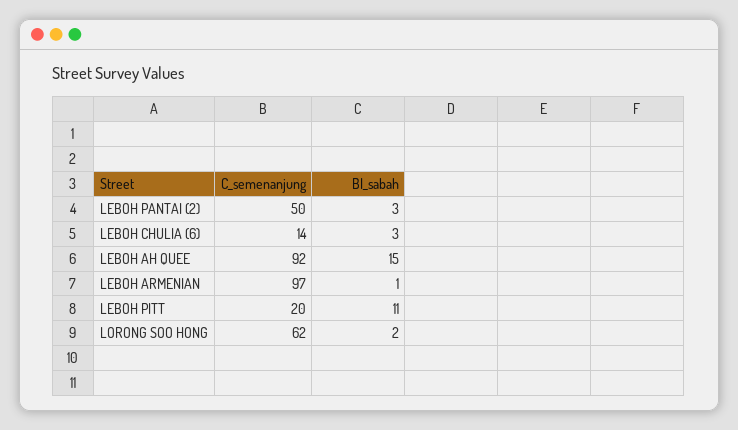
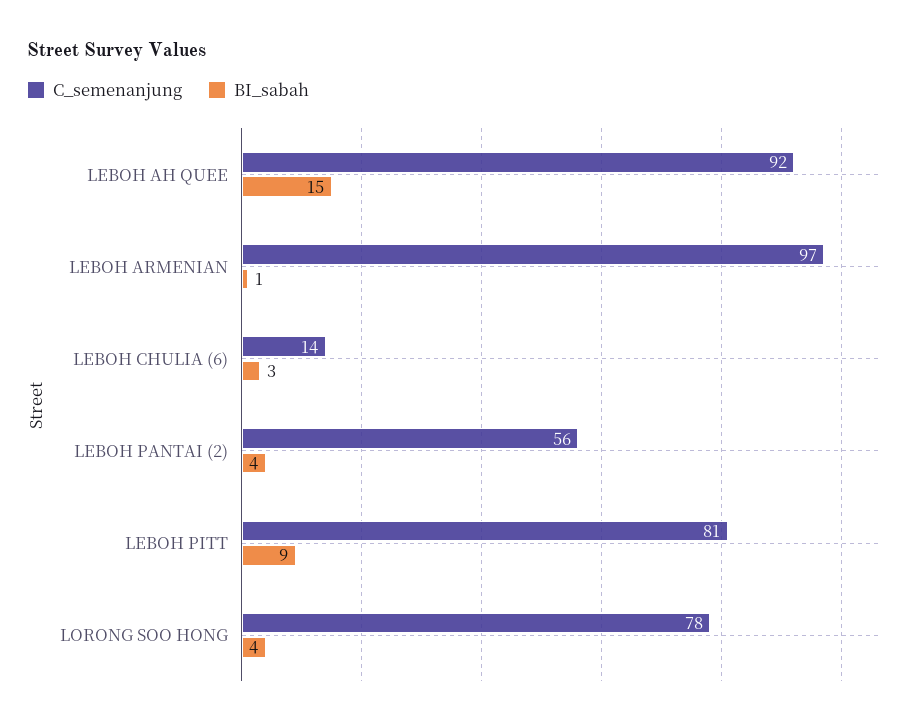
C_semenanjung, LEBOH PANTAI (2): 50 -> 56
BI_sabah, LEBOH PANTAI (2): 3 -> 4
C_semenanjung, LEBOH PITT: 20 -> 81
BI_sabah, LEBOH PITT: 11 -> 9
C_semenanjung, LORONG SOO HONG: 62 -> 78
BI_sabah, LORONG SOO HONG: 2 -> 4

